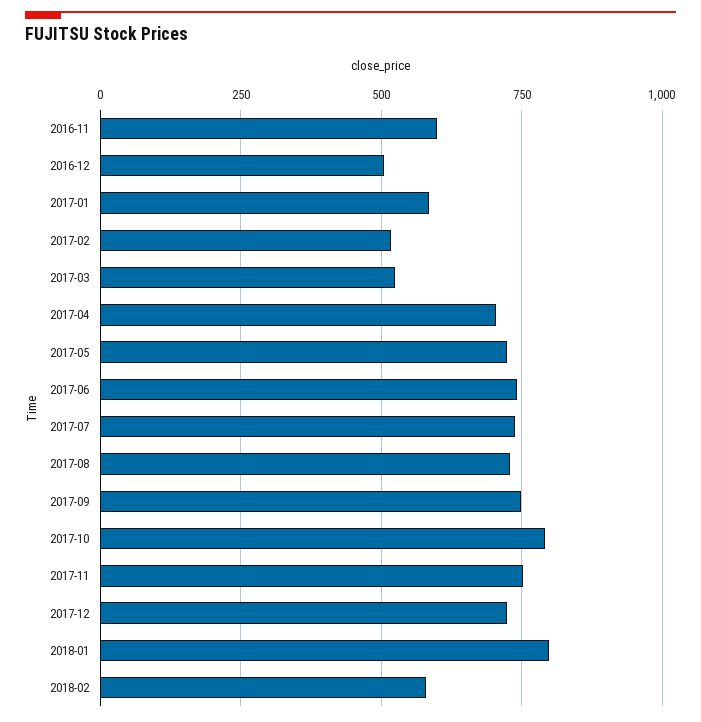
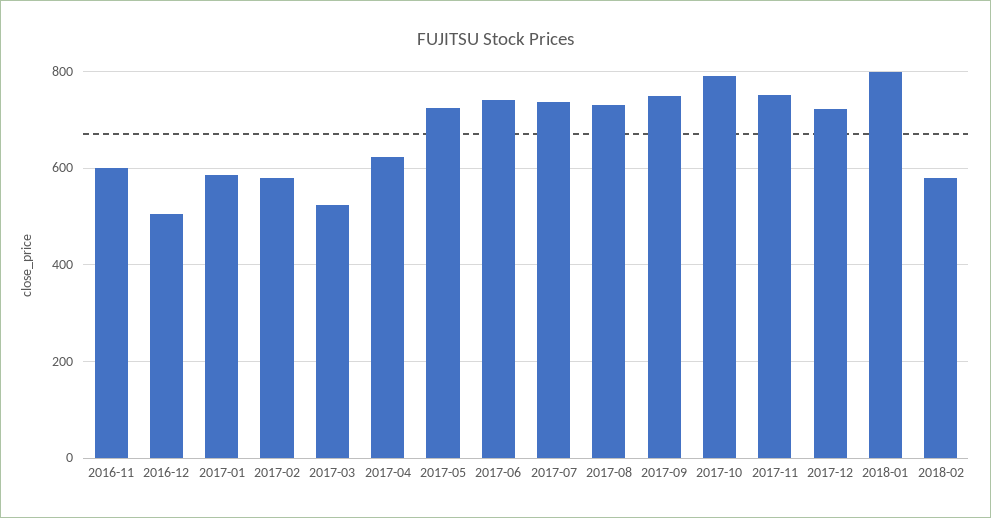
2017-02: 525 -> 580
2017-04: 700 -> 620

